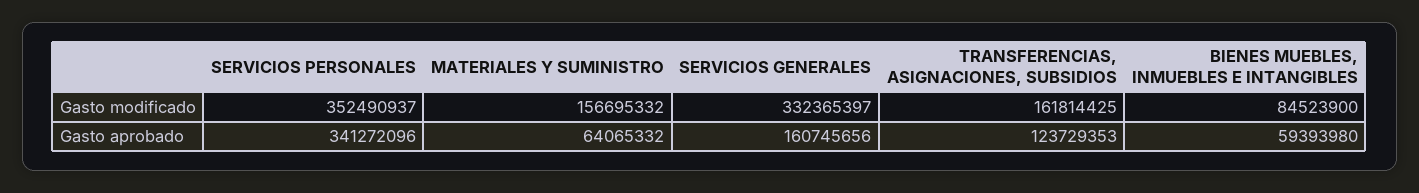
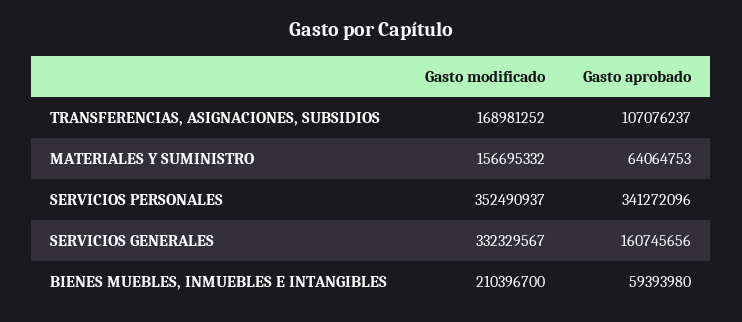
SERVICIOS GENERALES, Gasto modificado: 332365397 -> 332329567
TRANSFERENCIAS, ASIGNACIONES, SUBSIDIOS, Gasto modificado: 161814425 -> 168981252
BIENES MUEBLES, INMUEBLES E INTANGIBLES, Gasto modificado: 84523900 -> 210396700
MATERIALES Y SUMINISTRO, Gasto aprobado: 64065332 -> 64064753
TRANSFERENCIAS, ASIGNACIONES, SUBSIDIOS, Gasto aprobado: 123729353 -> 107076237

